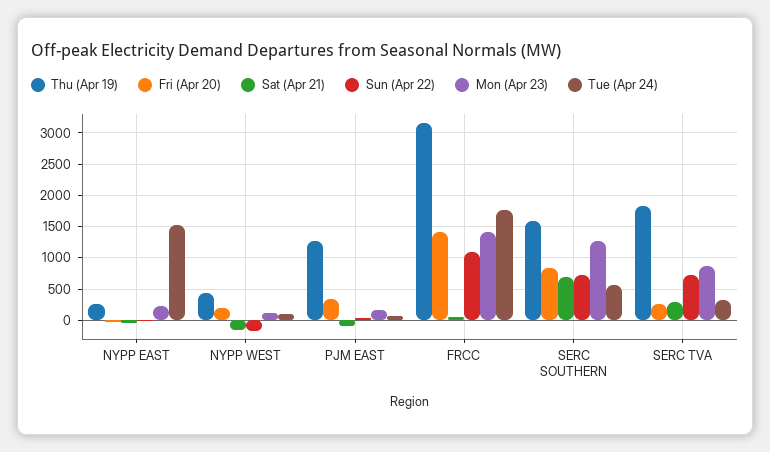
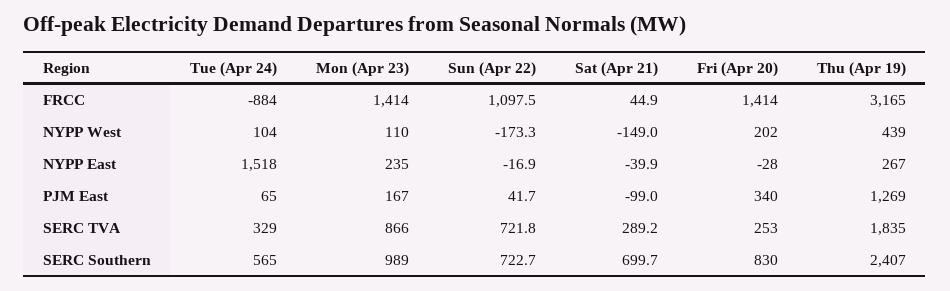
Tue (Apr 24), FRCC: 1800 -> -884
Thu (Apr 19), SERC SOUTHERN: 1600 -> 2407
Mon (Apr 23), SERC SOUTHERN: 1300 -> 989

